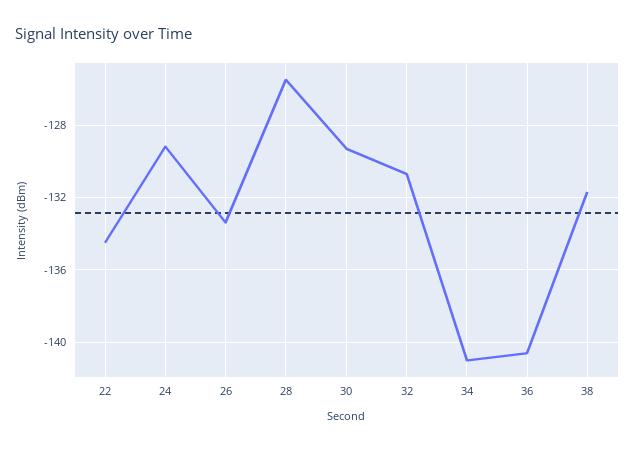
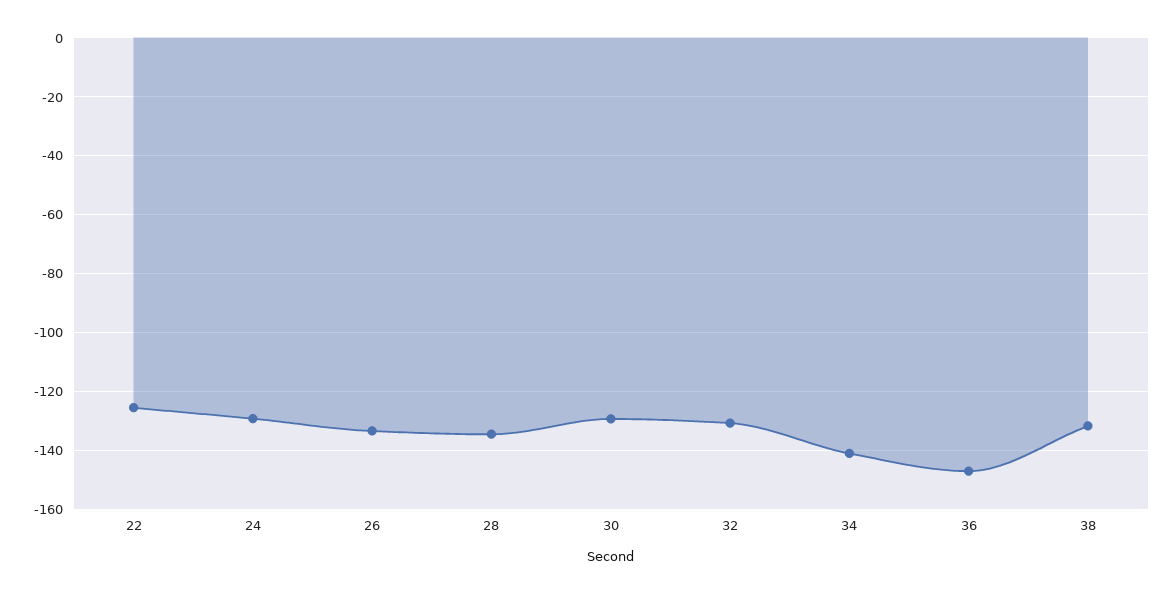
22: -134.5 -> -125
28: -125.5 -> -135
36: -140.5 -> -147.5

